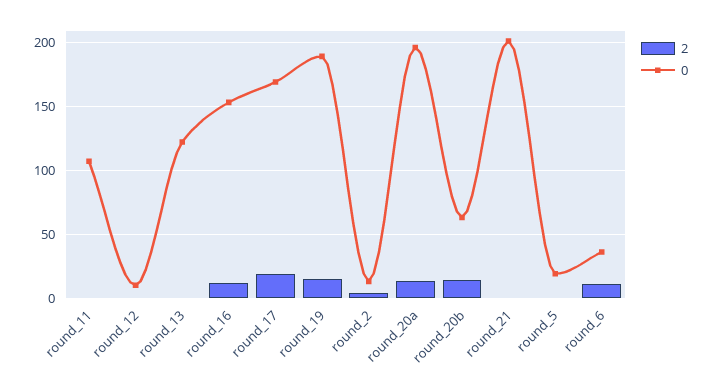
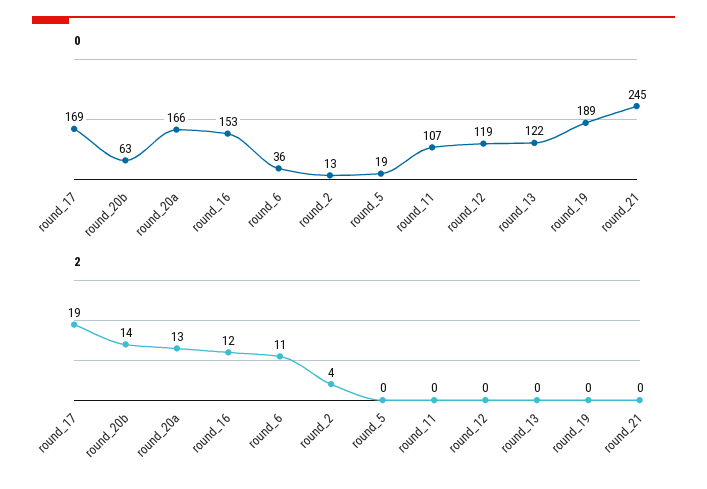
0, round_12: 10 -> 119
2, round_19: 15 -> 0
0, round_20a: 195 -> 166
0, round_21: 200 -> 245

